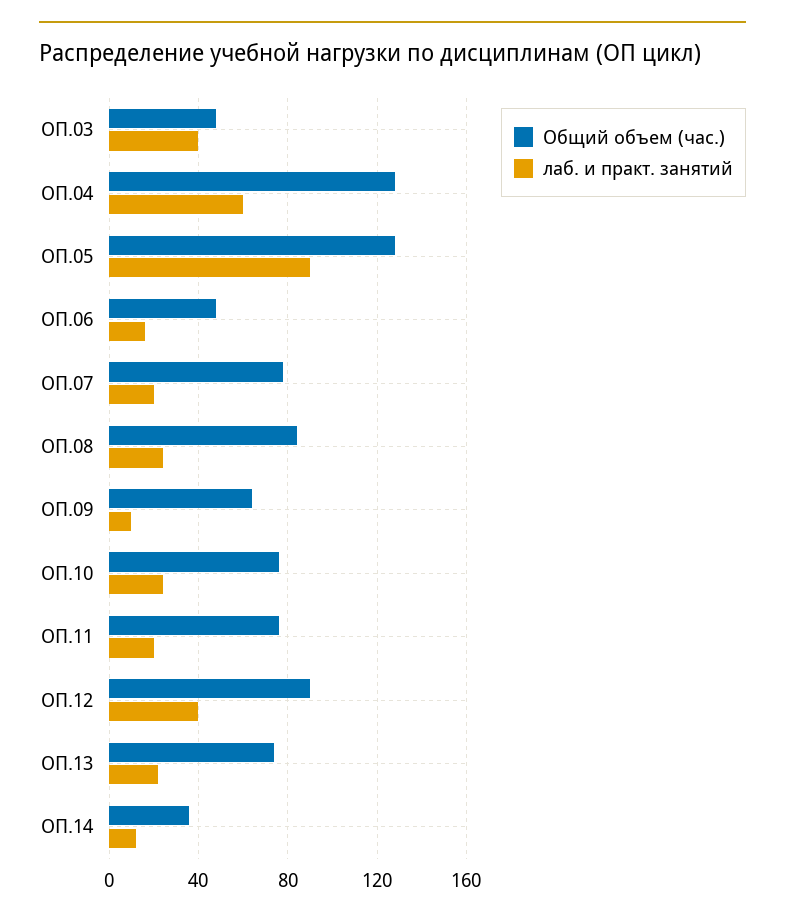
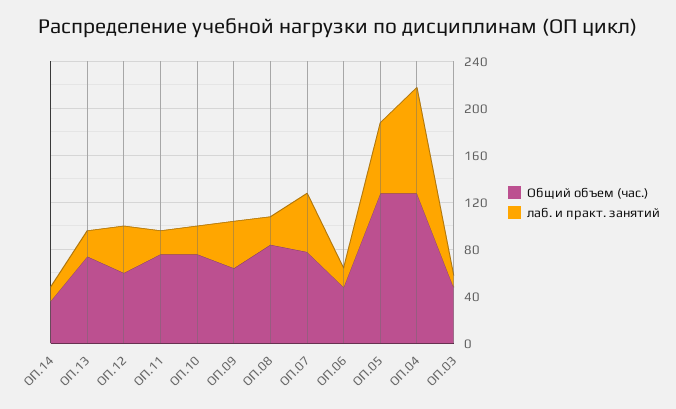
лаб. и практ. занятий, ОП.03: 40 -> 10
лаб. и практ. занятий, ОП.04: 60 -> 90
лаб. и практ. занятий, ОП.05: 90 -> 60
лаб. и практ. занятий, ОП.07: 20 -> 50
лаб. и практ. занятий, ОП.09: 10 -> 40
Общий объем (час.), ОП.12: 90 -> 60

